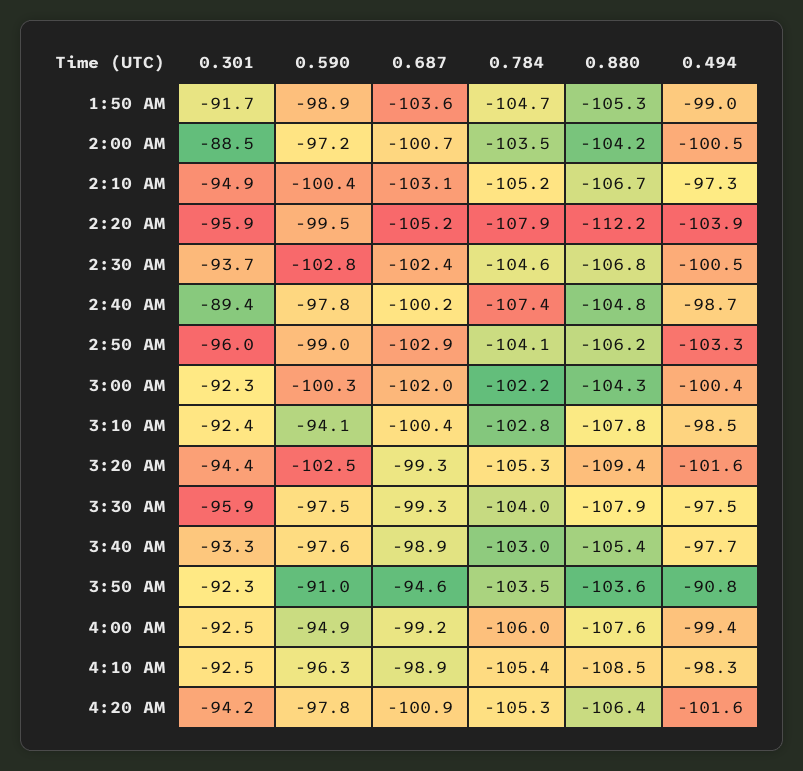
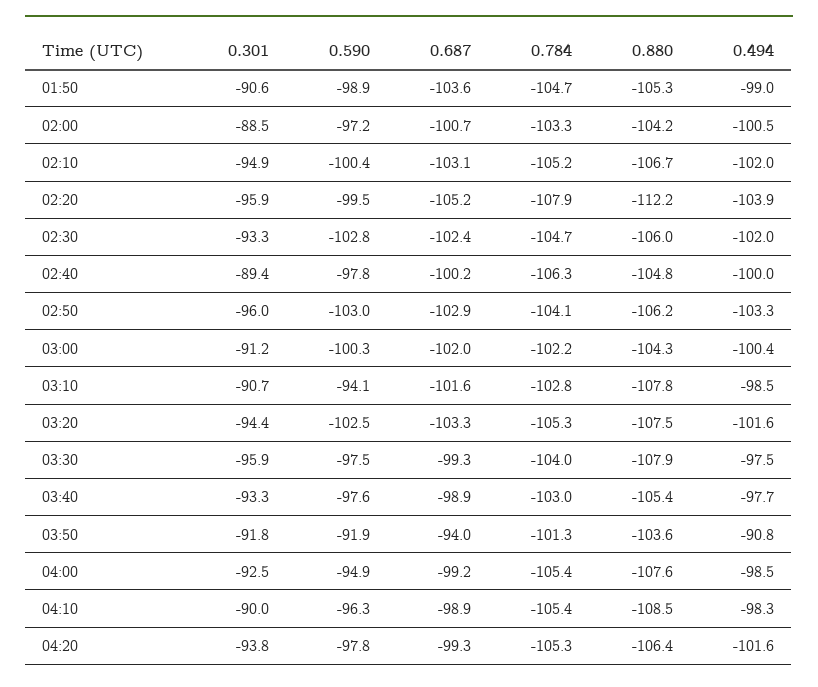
0.301, 1:50 AM: -91.7 -> -90.6
0.784, 2:00 AM: -103.5 -> -103.3
0.494, 2:10 AM: -97.3 -> -102
0.301, 2:30 AM: -93.7 -> -93.3
0.784, 2:30 AM: -104.6 -> -104.7
0.880, 2:30 AM: -106.8 -> -106
0.494, 2:30 AM: -100.5 -> -102
0.784, 2:40 AM: -107.4 -> -106.3
0.494, 2:40 AM: -98.7 -> -100
0.590, 2:50 AM: -99 -> -103
0.301, 3:00 AM: -92.3 -> -91.2
0.301, 3:10 AM: -92.4 -> -90.7
0.687, 3:10 AM: -100.4 -> -101.6
0.687, 3:20 AM: -99.3 -> -103.3
0.880, 3:20 AM: -109.4 -> -107.5
0.301, 3:50 AM: -92.3 -> -91.8
0.590, 3:50 AM: -91 -> -91.9
0.687, 3:50 AM: -94.6 -> -94
0.784, 3:50 AM: -103.5 -> -101.3
0.784, 4:00 AM: -106 -> -105.4
0.494, 4:00 AM: -99.4 -> -98.5
0.301, 4:10 AM: -92.5 -> -90
0.301, 4:20 AM: -94.2 -> -93.8
0.687, 4:20 AM: -100.9 -> -99.3

